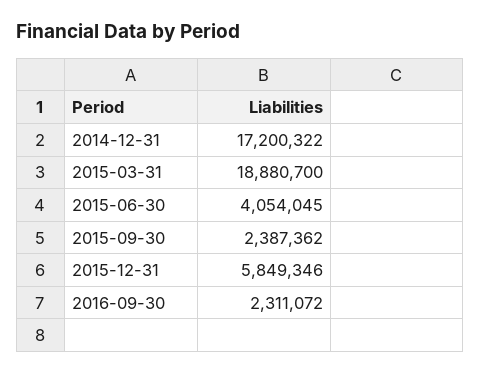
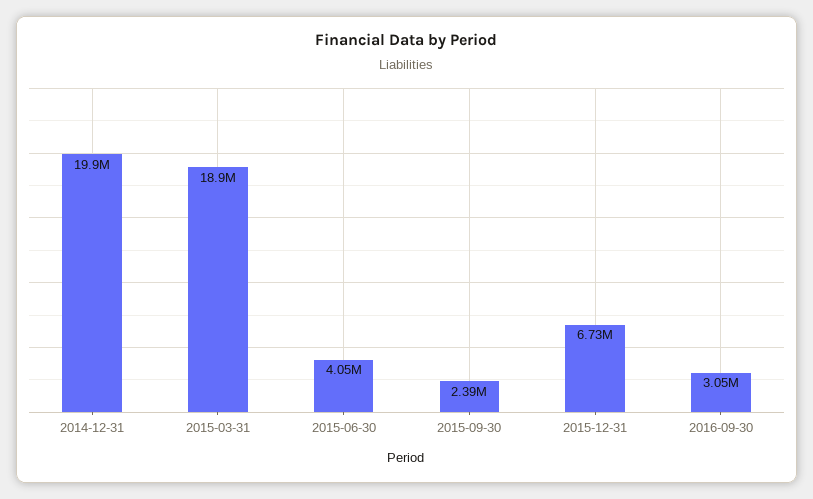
2014-12-31: 17200322 -> 19900000
2015-12-31: 5849346 -> 6730000
2016-09-30: 2311072 -> 3050000

